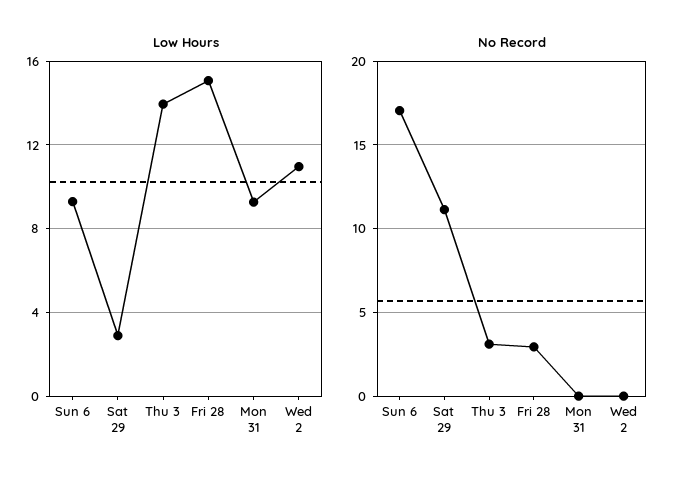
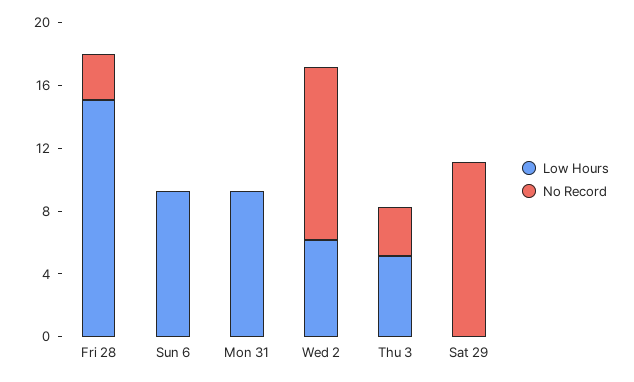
Low Hours, Sat 29: 3 -> 0
Low Hours, Thu 3: 14 -> 5
Low Hours, Wed 2: 11 -> 6
No Record, Sun 6: 17 -> 0
No Record, Wed 2: 0 -> 11

